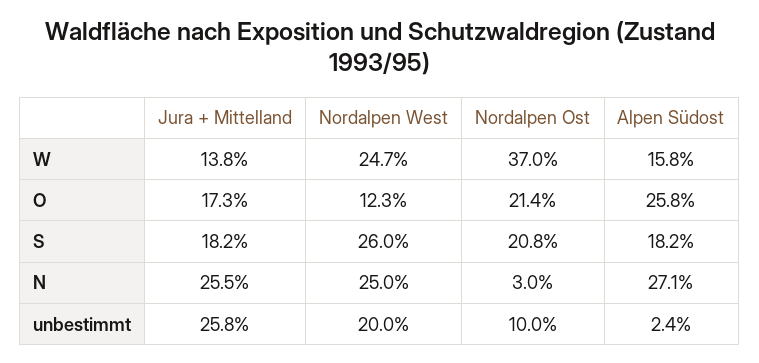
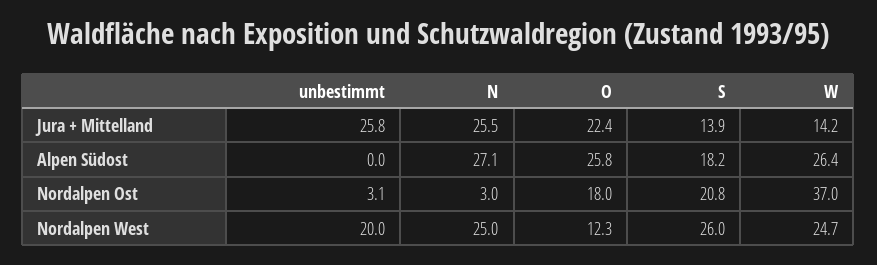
Jura + Mittelland, W: 13.8 -> 14.2
Alpen Südost, W: 15.8 -> 26.4
Jura + Mittelland, O: 17.3 -> 22.4
Nordalpen Ost, O: 21.4 -> 18
Jura + Mittelland, S: 18.2 -> 13.9
Nordalpen Ost, unbestimmt: 10 -> 3.1
Alpen Südost, unbestimmt: 2.4 -> 0

